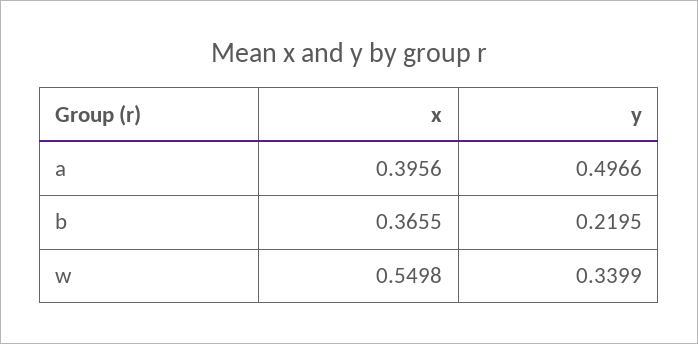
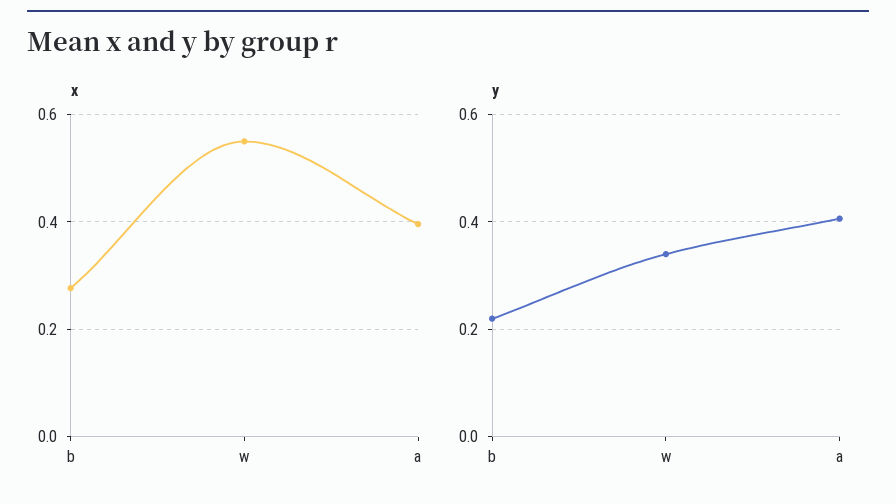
y, a: 0.4966 -> 0.4
x, b: 0.3655 -> 0.28

